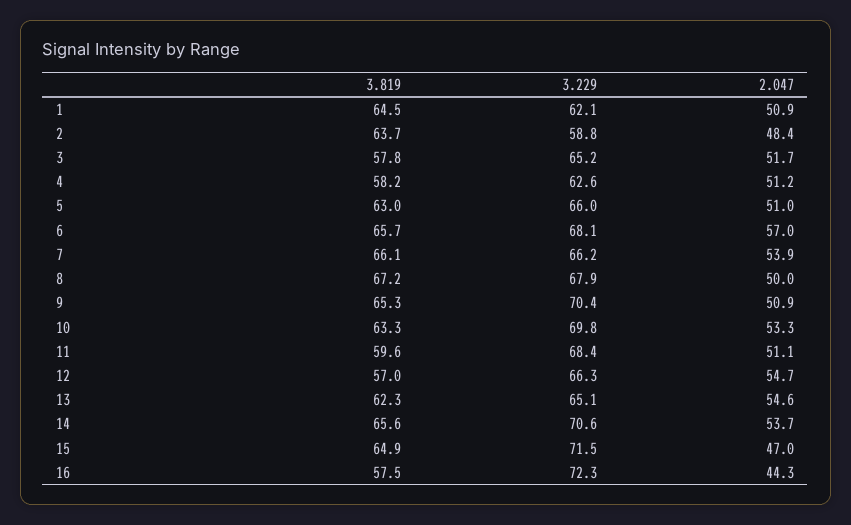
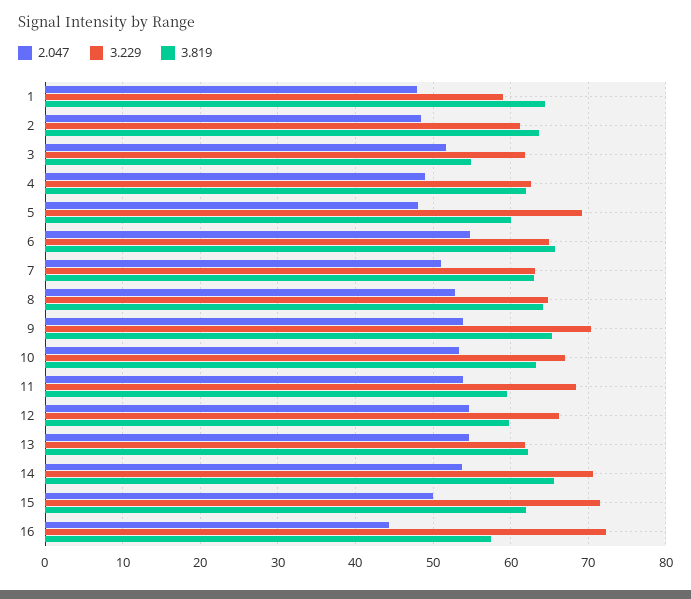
3.229, 1: 62.1 -> 59
2.047, 1: 50.9 -> 48
3.229, 2: 58.8 -> 61
3.819, 3: 57.8 -> 55
3.229, 3: 65.2 -> 62
3.819, 4: 58.2 -> 62
2.047, 4: 51.2 -> 49
3.819, 5: 63 -> 60
3.229, 5: 66 -> 69
2.047, 5: 51 -> 48
3.229, 6: 68.1 -> 65
2.047, 6: 57 -> 55
3.819, 7: 66.1 -> 63
3.229, 7: 66.2 -> 63
2.047, 7: 53.9 -> 51
3.819, 8: 67.2 -> 64
3.229, 8: 67.9 -> 65
2.047, 8: 50 -> 53
2.047, 9: 50.9 -> 54
3.229, 10: 69.8 -> 67
2.047, 11: 51.1 -> 54
3.819, 12: 57 -> 60
3.229, 13: 65.1 -> 62
3.819, 15: 64.9 -> 62
2.047, 15: 47 -> 50

